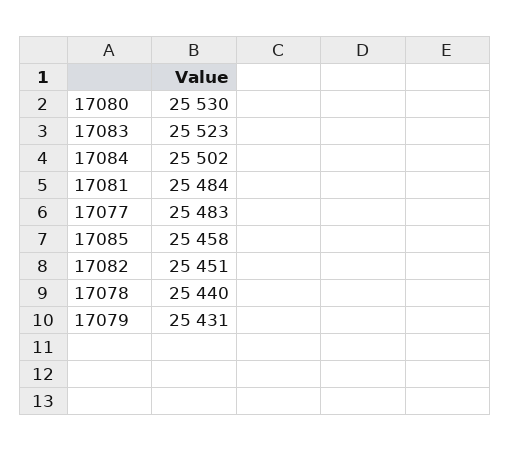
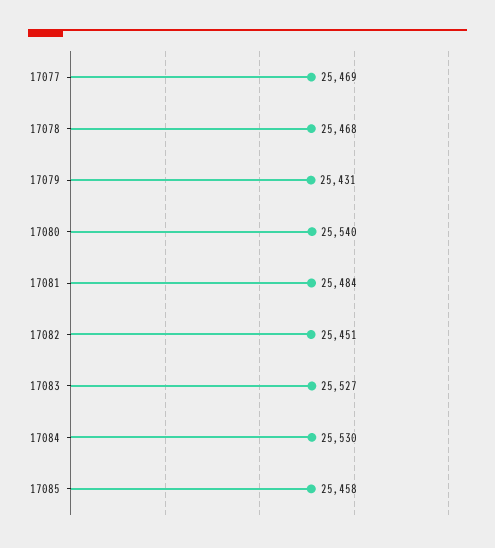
17080: 25530 -> 25540
17083: 25523 -> 25527
17084: 25502 -> 25530
17077: 25483 -> 25469
17078: 25440 -> 25468

